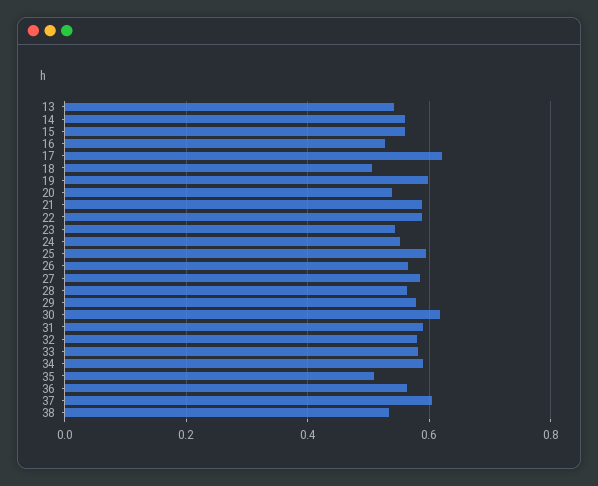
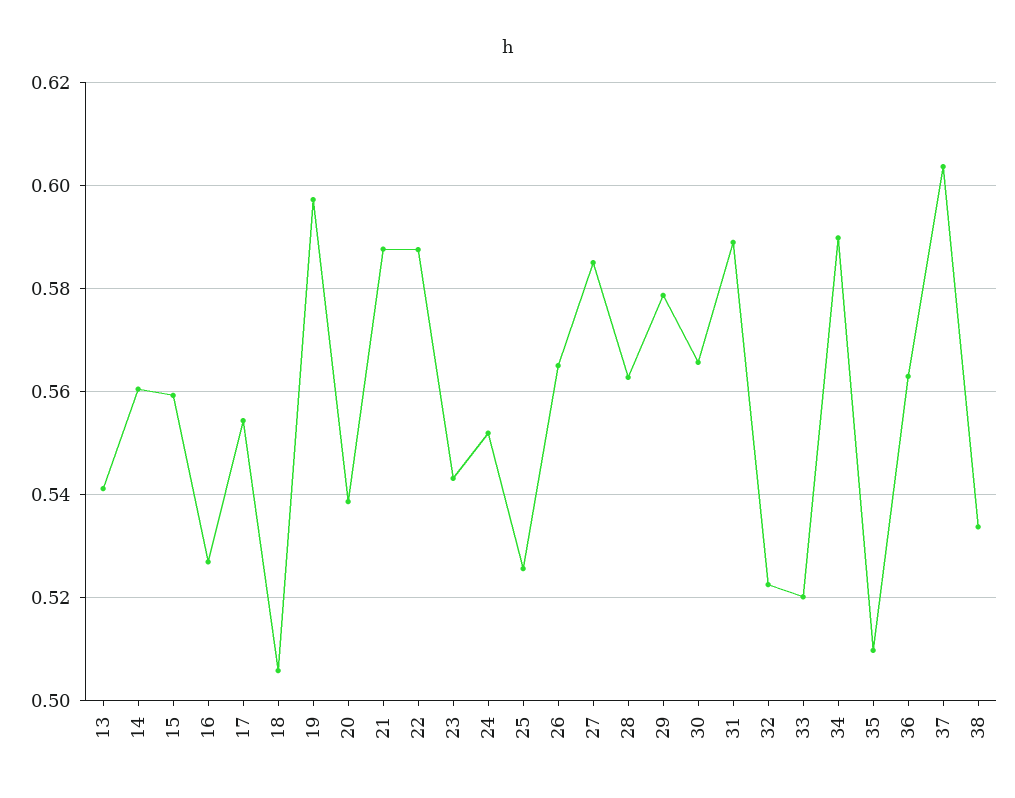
17: 0.62 -> 0.554
25: 0.6 -> 0.526
30: 0.62 -> 0.566
32: 0.58 -> 0.522
33: 0.58 -> 0.52

